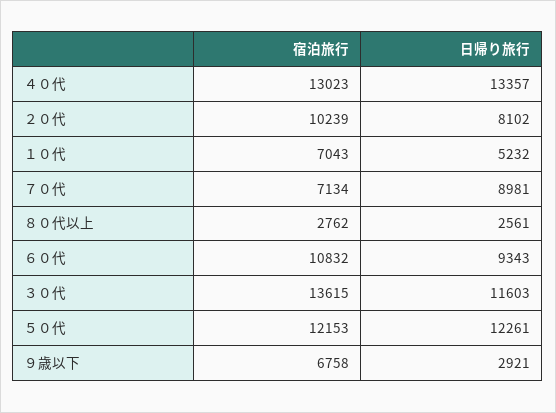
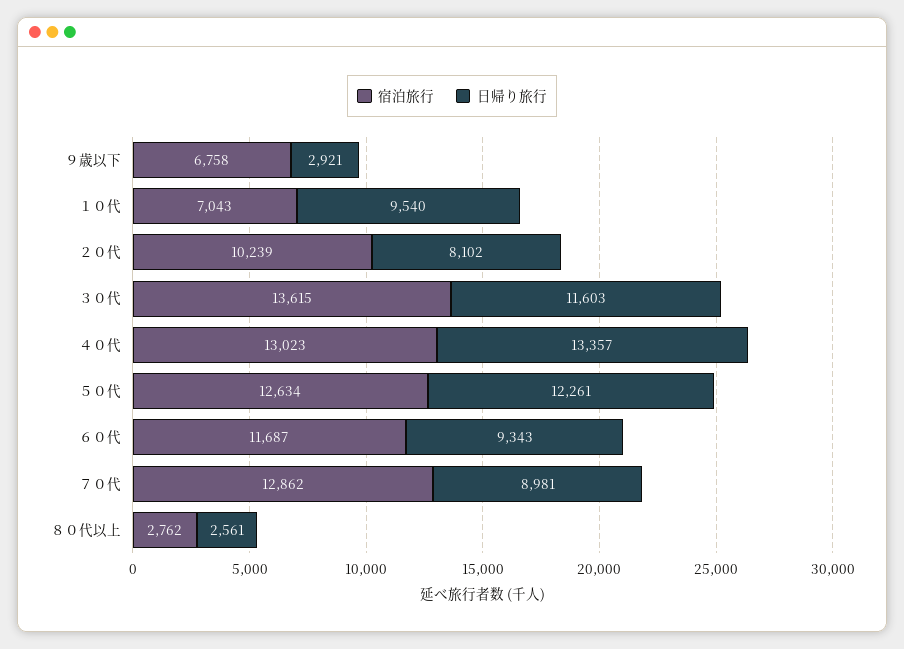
日帰り旅行, １０代: 5232 -> 9540
宿泊旅行, ７０代: 7134 -> 12862
宿泊旅行, ６０代: 10832 -> 11687
宿泊旅行, ５０代: 12153 -> 12634

